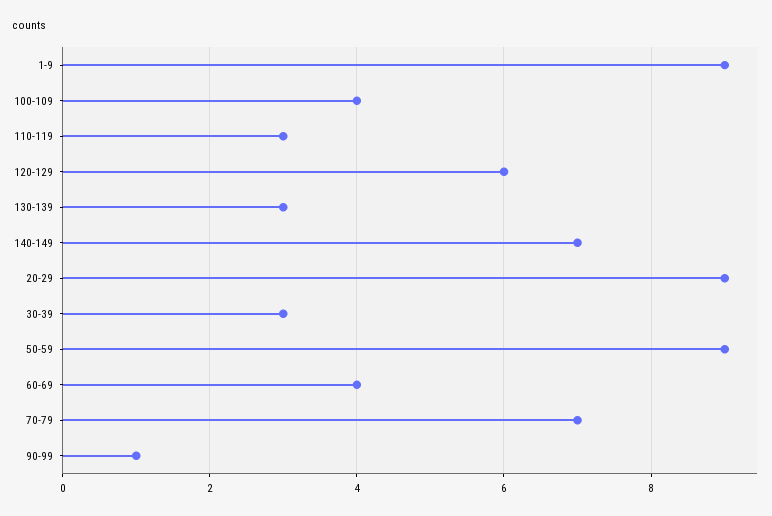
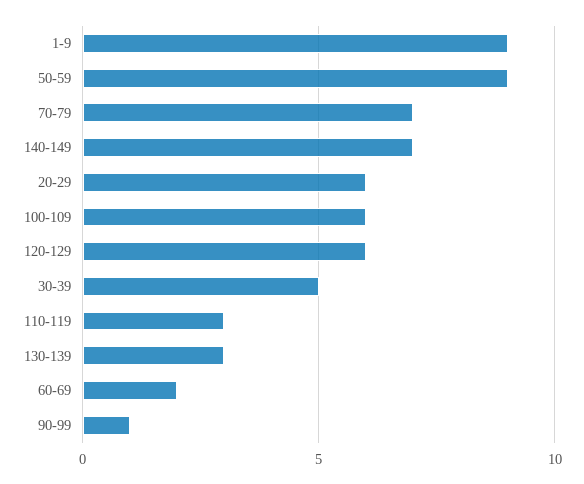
100-109: 4 -> 6
20-29: 9 -> 6
30-39: 3 -> 5
60-69: 4 -> 2

